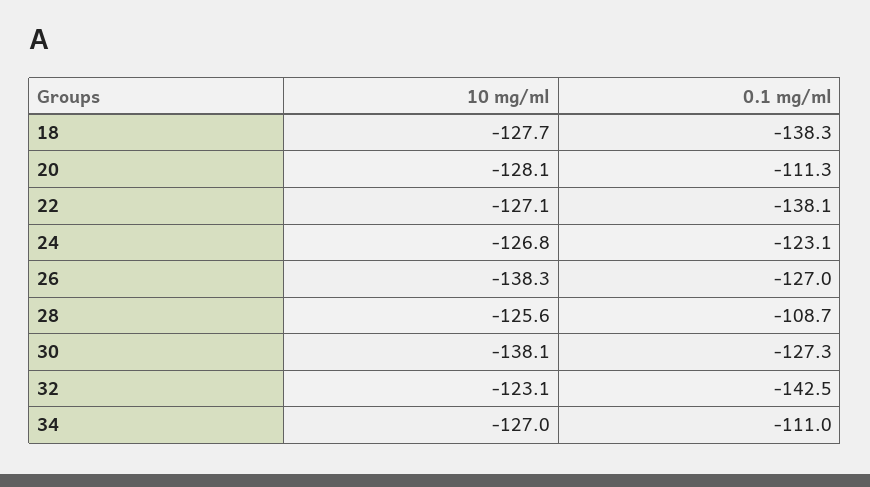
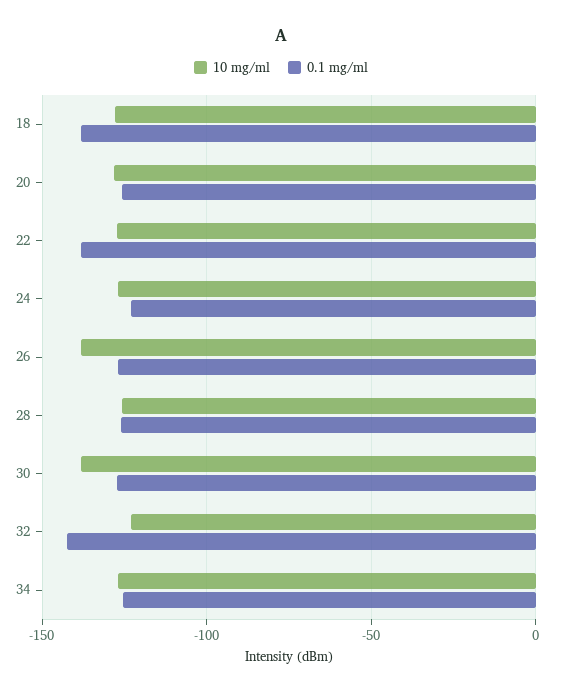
0.1 mg/ml, 20: -111.3 -> -125
0.1 mg/ml, 28: -108.7 -> -125
0.1 mg/ml, 34: -111 -> -125

